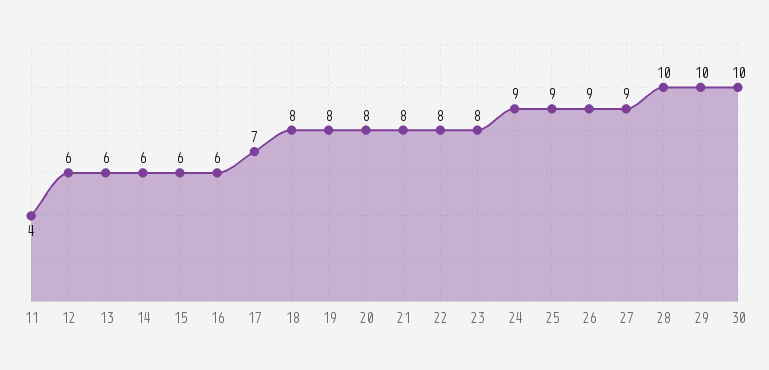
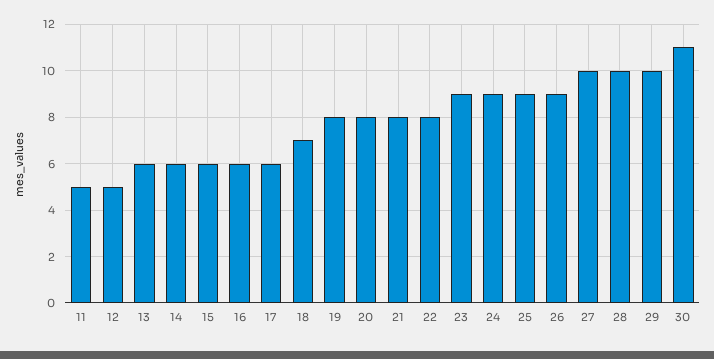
11: 4 -> 5
12: 6 -> 5
17: 7 -> 6
18: 8 -> 7
23: 8 -> 9
27: 9 -> 10
30: 10 -> 11

